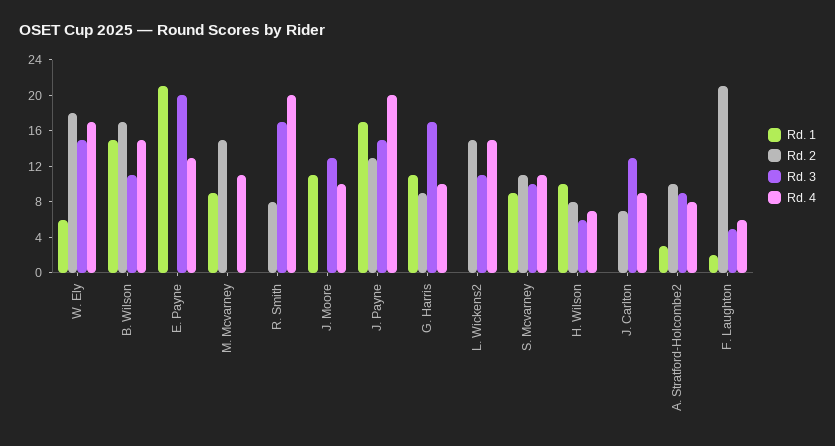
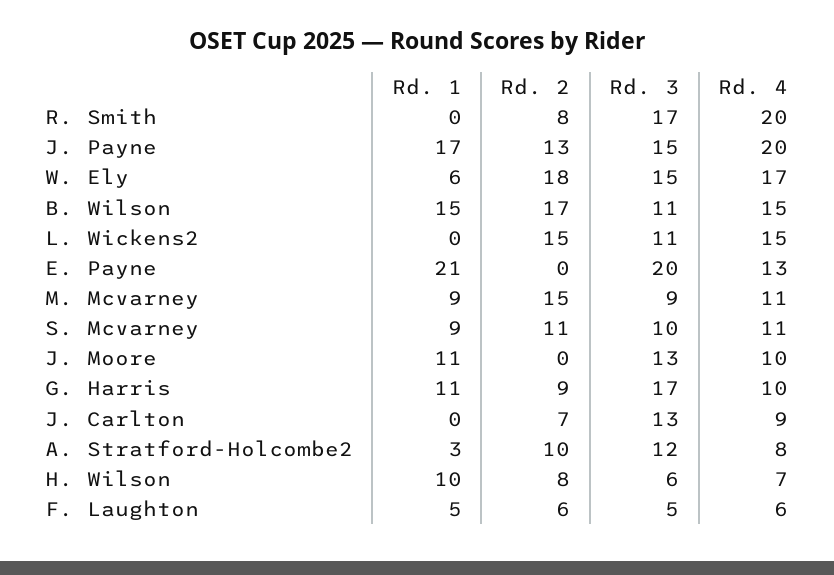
Rd. 3, M. Mcvarney: 0 -> 9
Rd. 3, A. Stratford-Holcombe2: 9 -> 12
Rd. 1, F. Laughton: 2 -> 5
Rd. 2, F. Laughton: 21 -> 6

